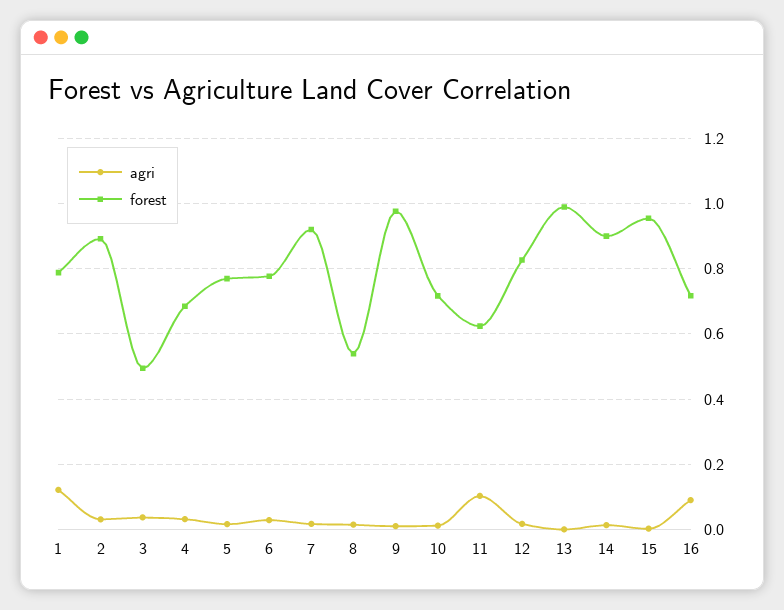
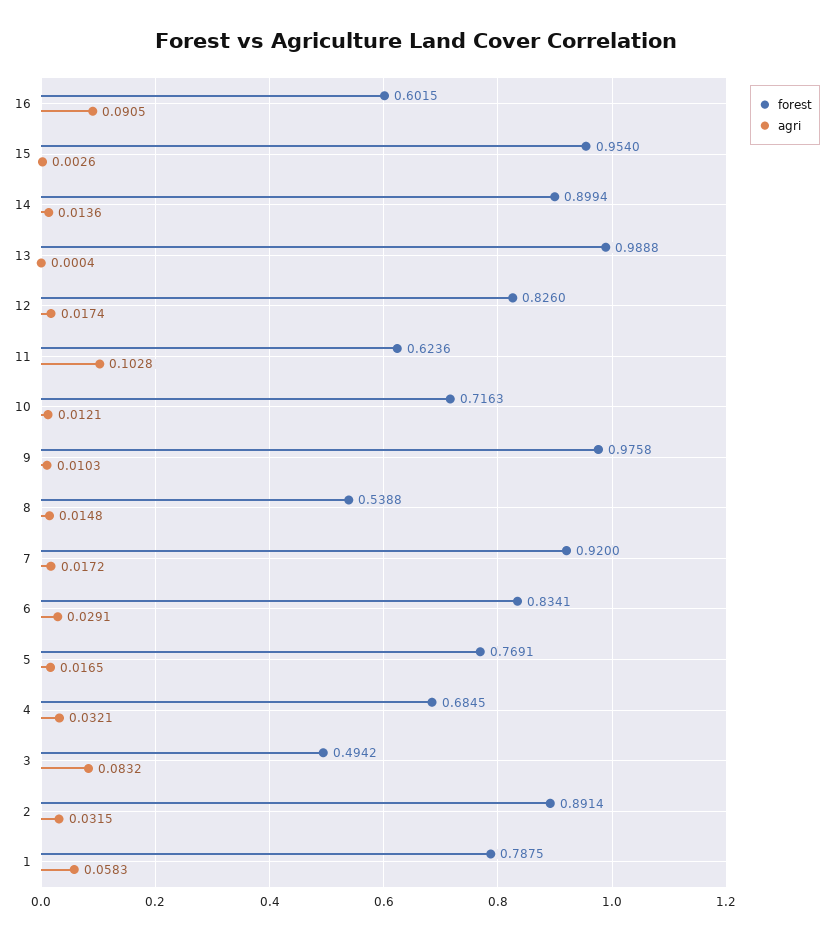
agri, 1: 0.12 -> 0.0583
agri, 3: 0.04 -> 0.0832
forest, 6: 0.78 -> 0.8341
forest, 16: 0.72 -> 0.6015

